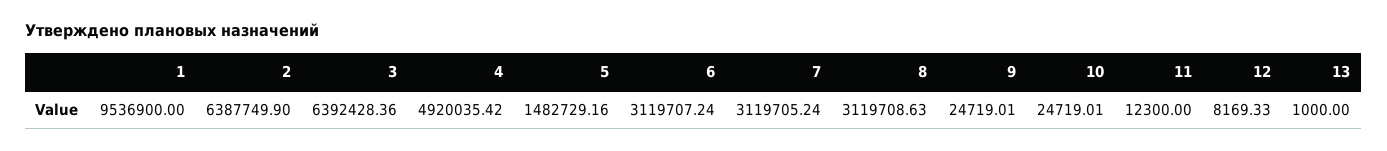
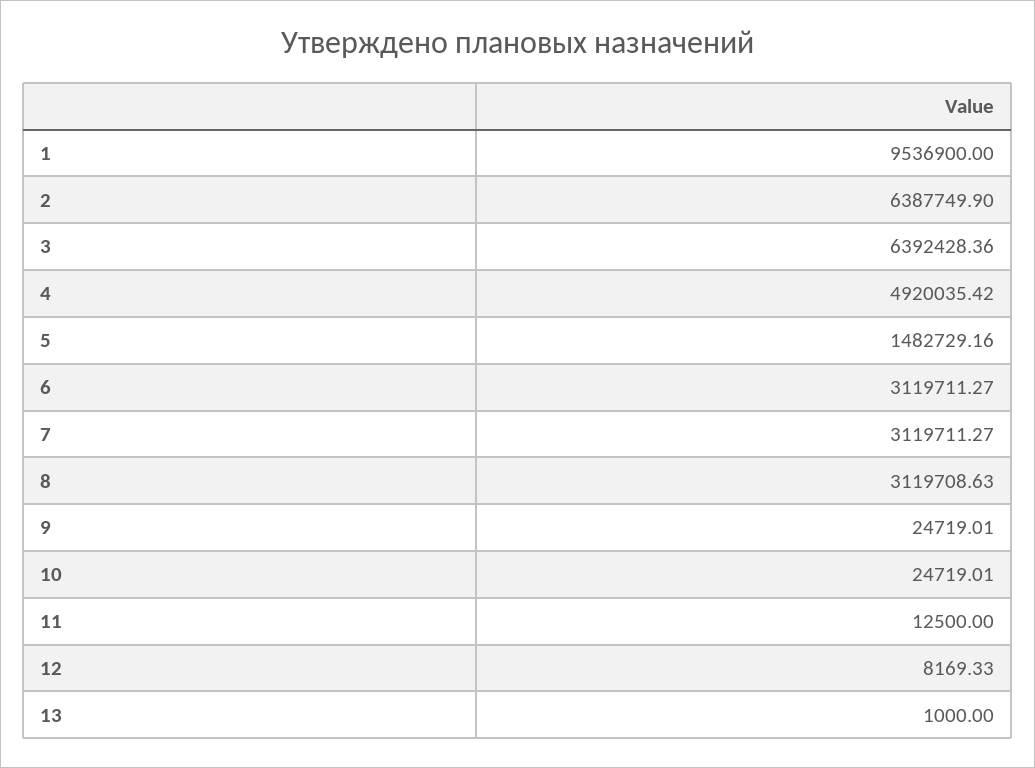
6: 3119707.24 -> 3119711.27
7: 3119705.24 -> 3119711.27
11: 12300 -> 12500

